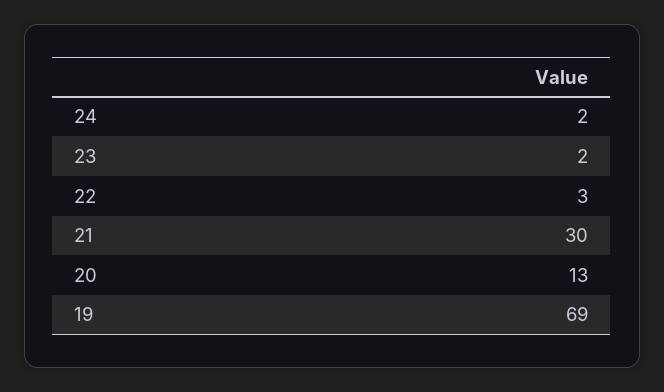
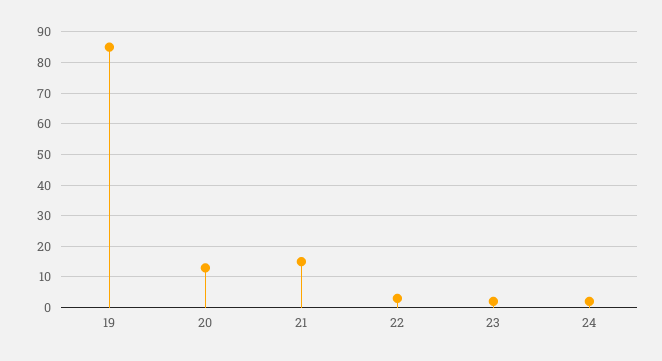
21: 30 -> 15
19: 69 -> 85

